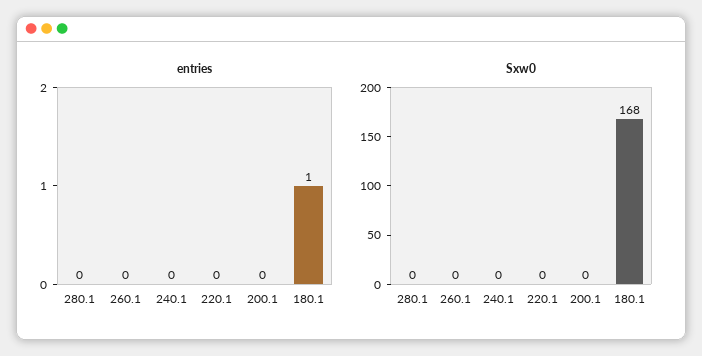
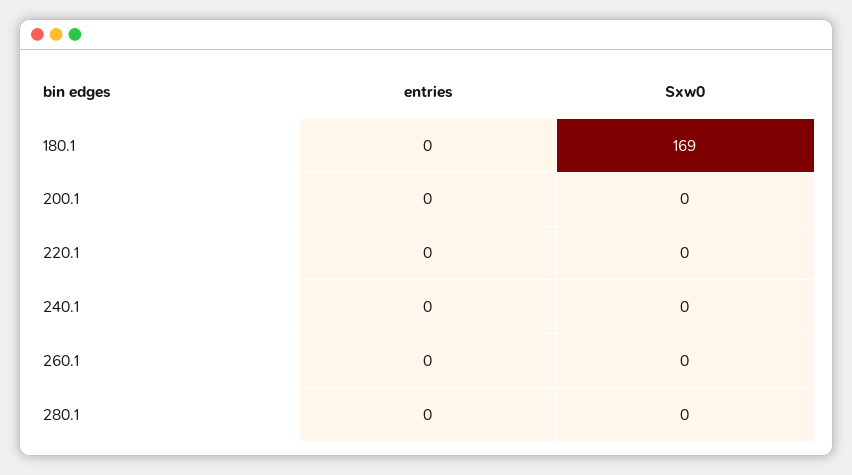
entries, 180.1: 1 -> 0
Sxw0, 180.1: 168 -> 169

